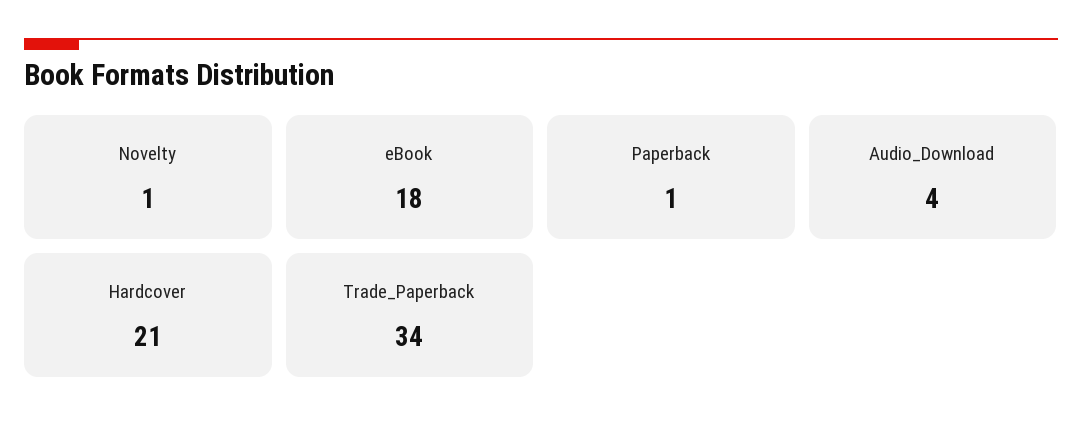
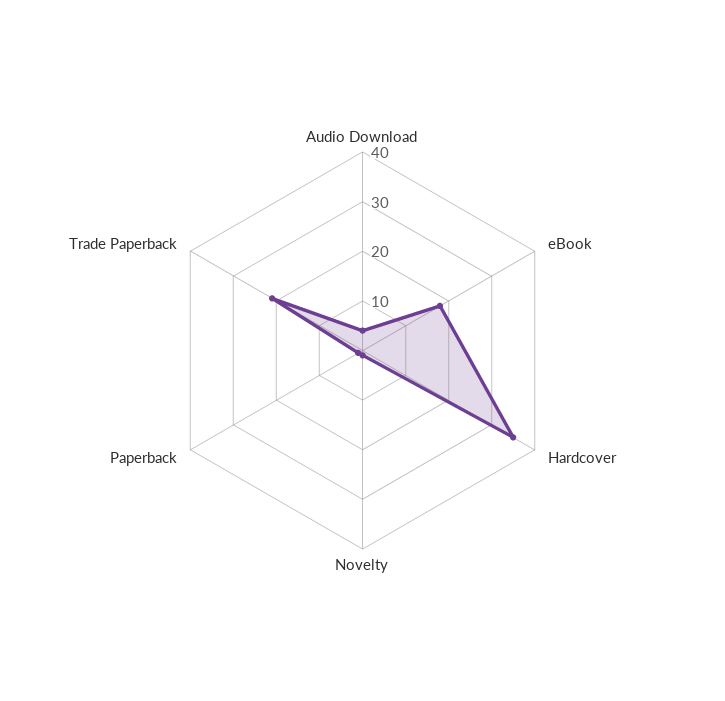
Hardcover: 21 -> 35
Trade_Paperback: 34 -> 20

